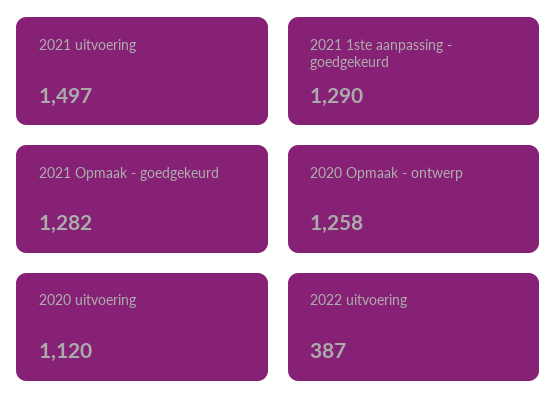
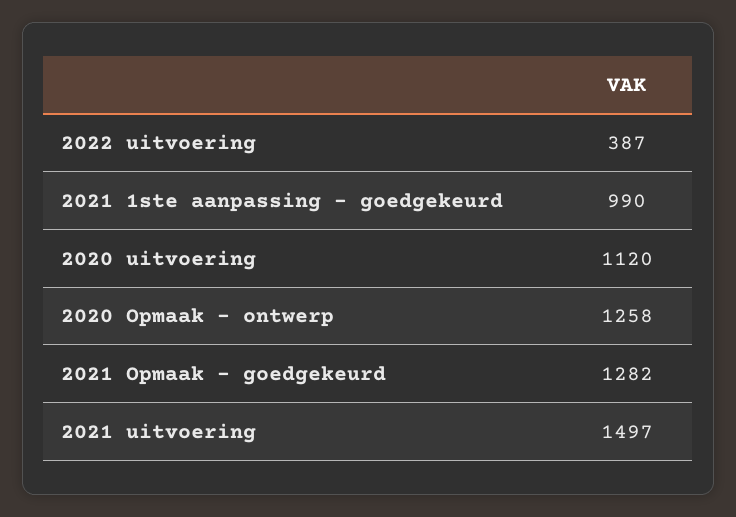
2021 1ste aanpassing - goedgekeurd: 1290 -> 990

